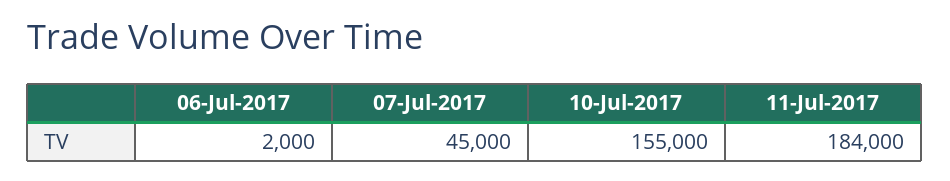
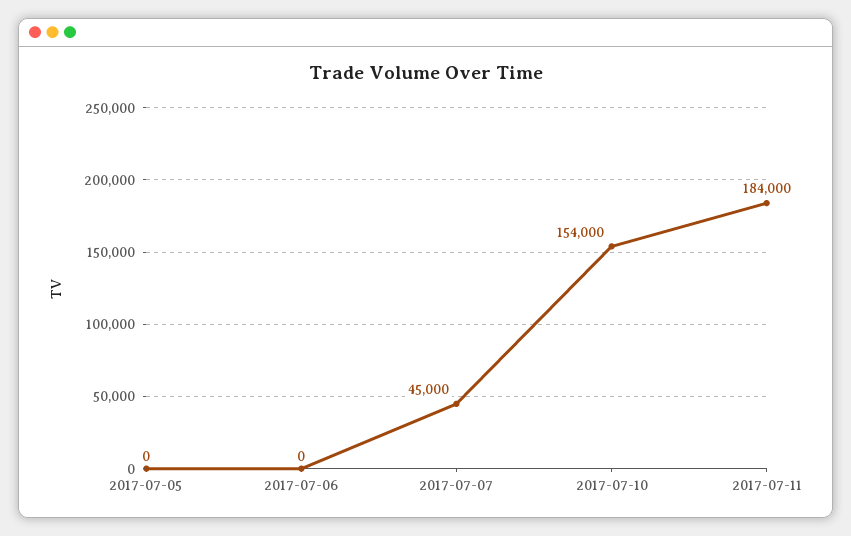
06-Jul-2017: 2000 -> 0
10-Jul-2017: 155000 -> 154000
2017-07-05: none -> 0

